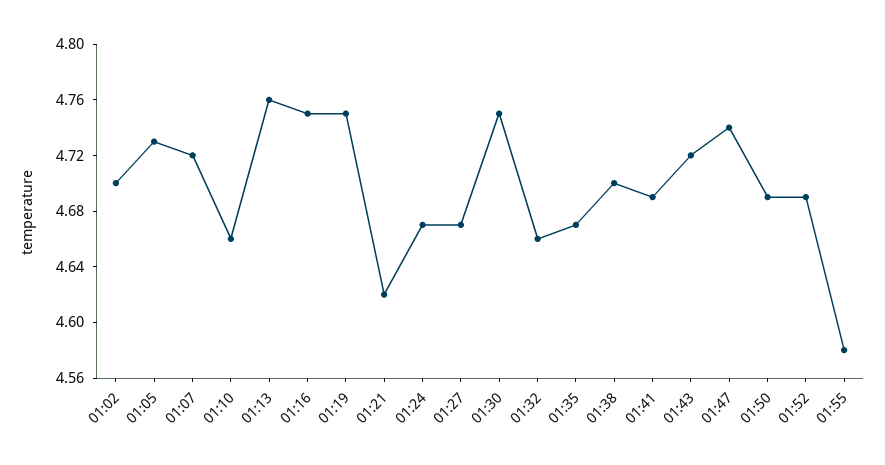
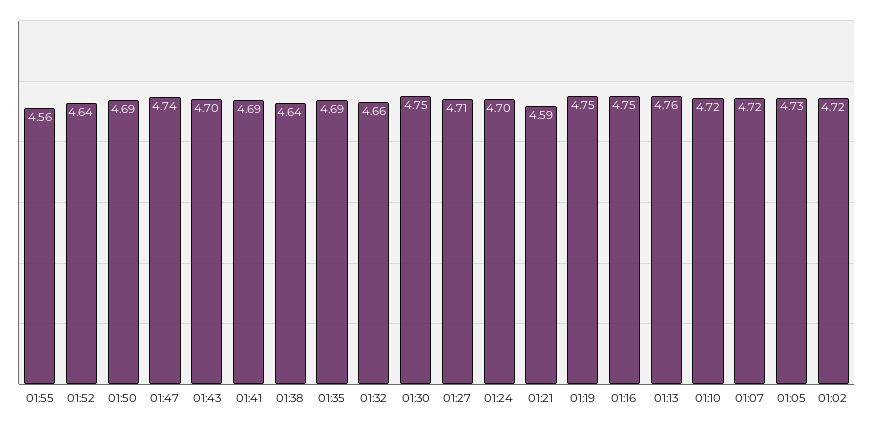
01:02: 4.7 -> 4.72
01:10: 4.66 -> 4.72
01:21: 4.62 -> 4.59
01:24: 4.67 -> 4.7
01:27: 4.67 -> 4.71
01:35: 4.67 -> 4.69
01:38: 4.7 -> 4.64
01:43: 4.72 -> 4.7
01:52: 4.69 -> 4.64
01:55: 4.58 -> 4.56

